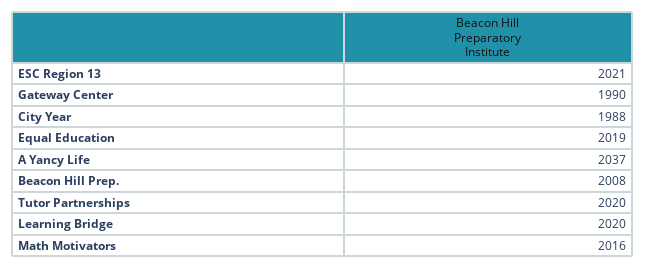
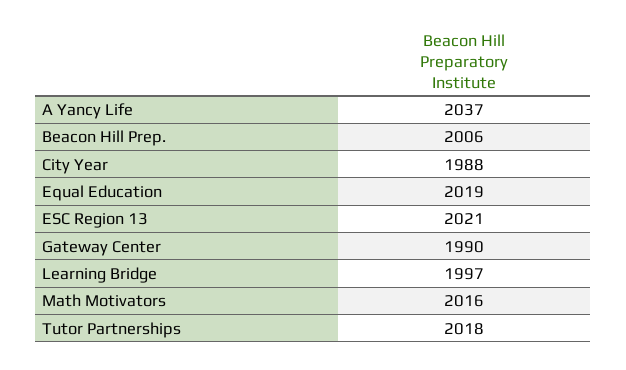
Beacon Hill Prep.: 2008 -> 2006
Tutor Partnerships: 2020 -> 2018
Learning Bridge: 2020 -> 1997

